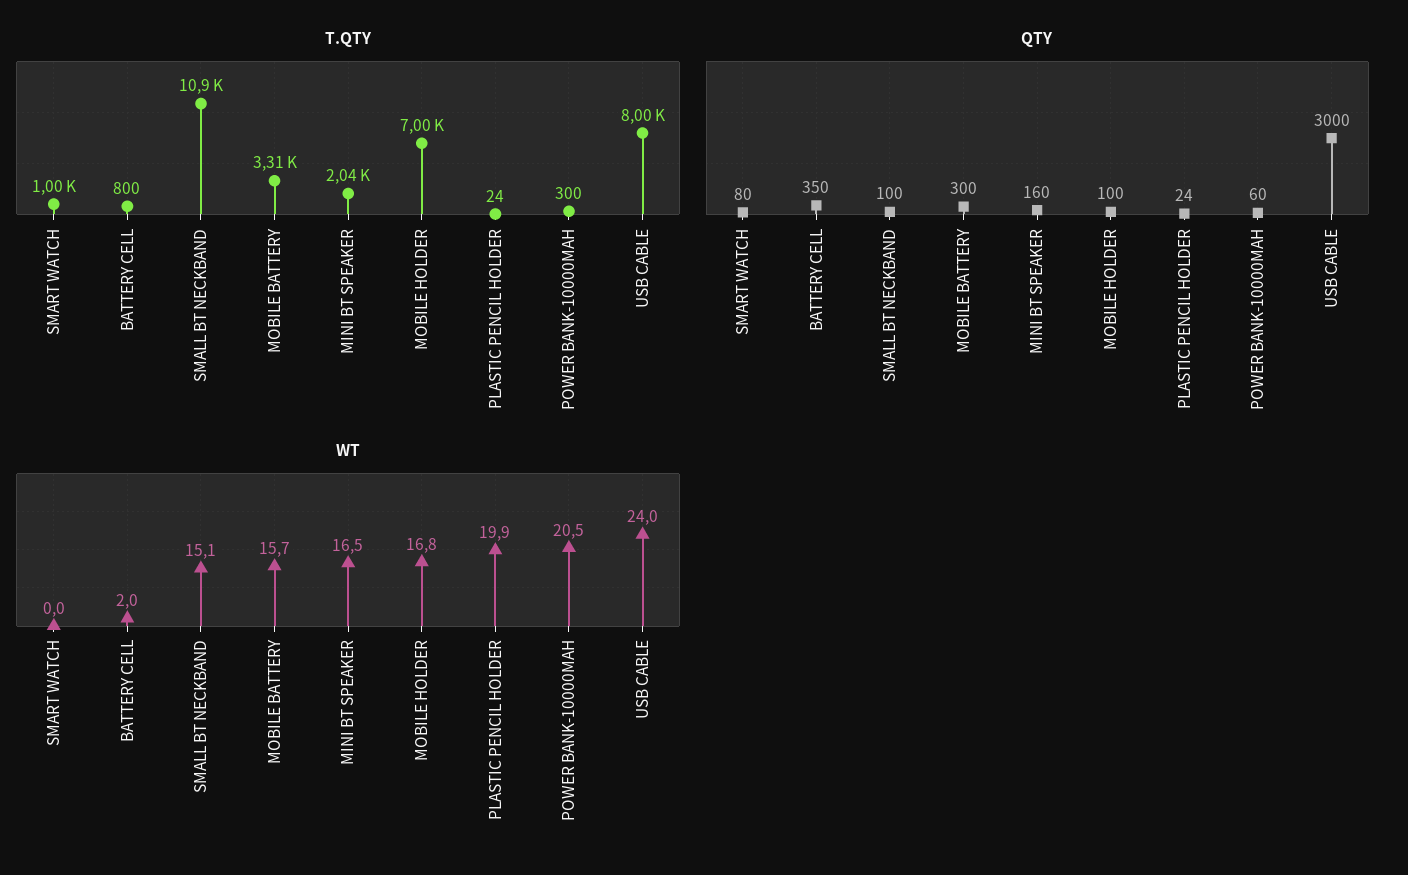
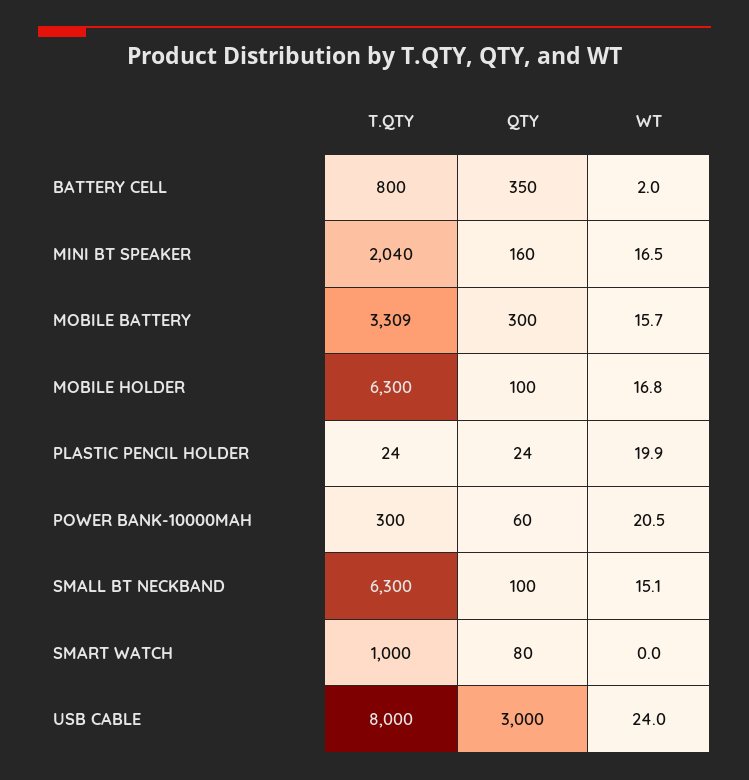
T.QTY, SMALL BT NECKBAND: 10900 -> 6300
T.QTY, MOBILE HOLDER: 7000 -> 6300

